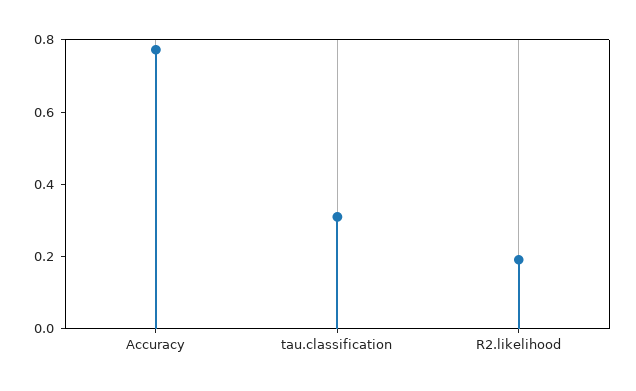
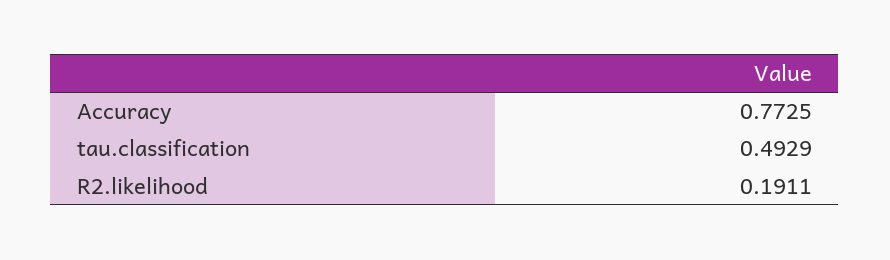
tau.classification: 0.3 -> 0.4929

